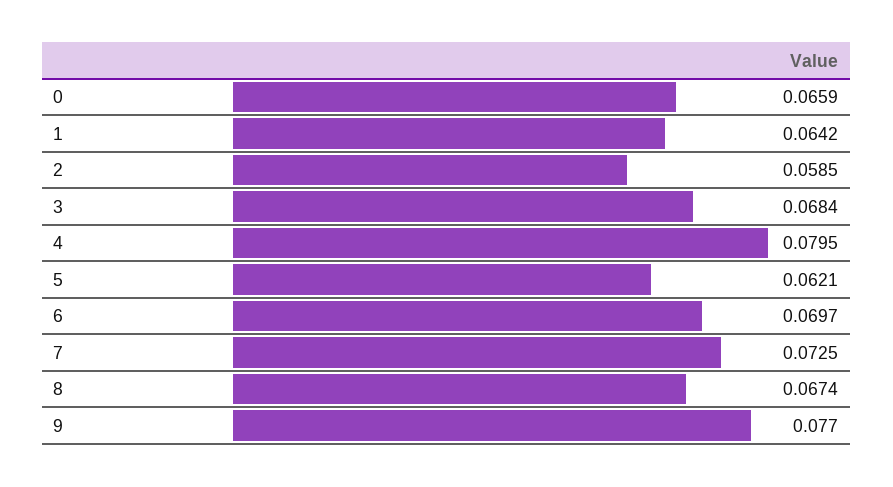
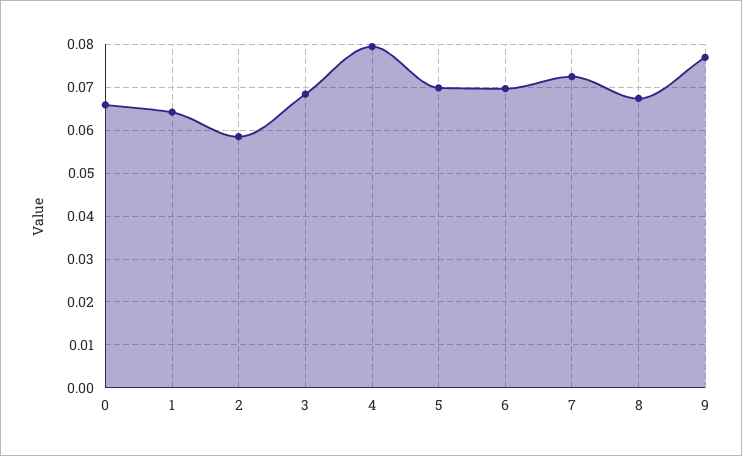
5: 0.0621 -> 0.07

